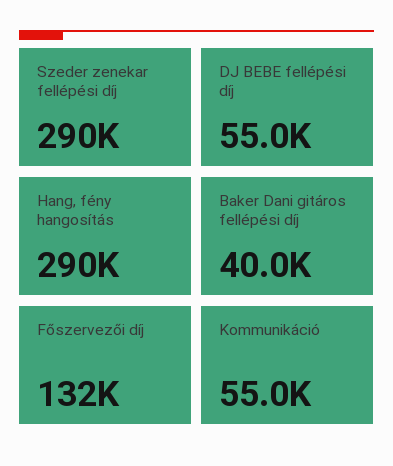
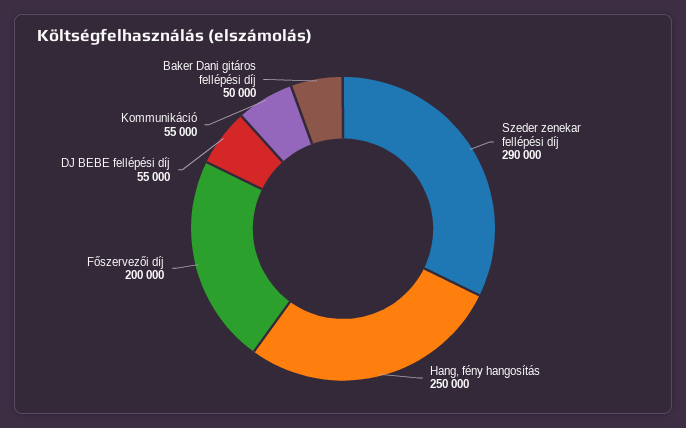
Hang, fény hangosítás: 290000 -> 250000
Baker Dani gitáros fellépési díj: 40000 -> 50000
Főszervezői díj: 132000 -> 200000

